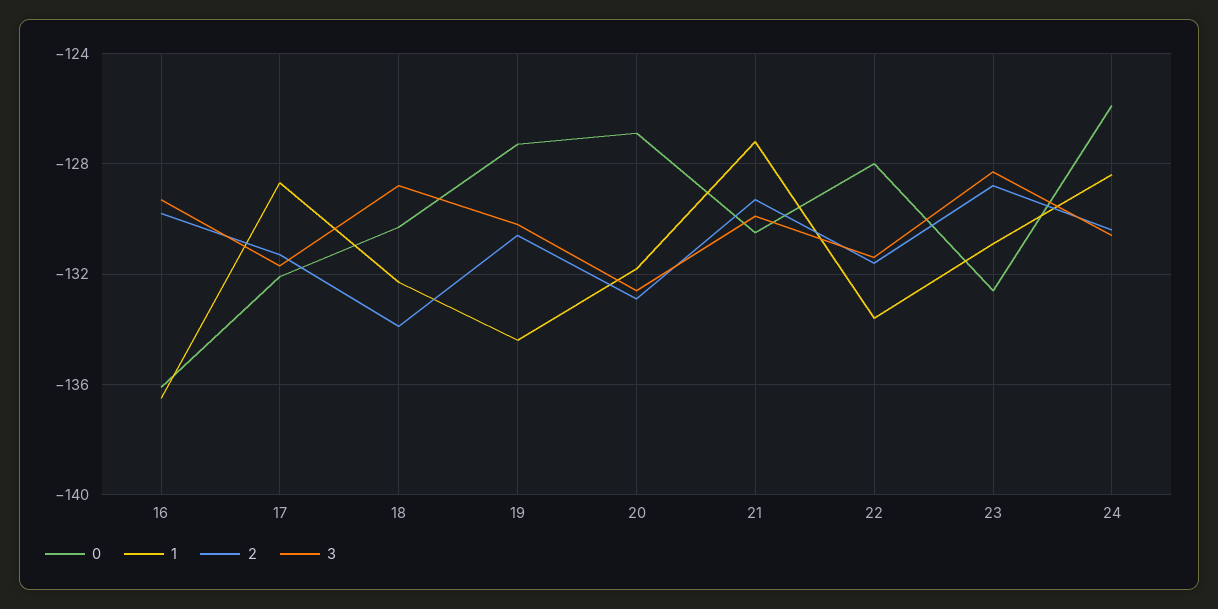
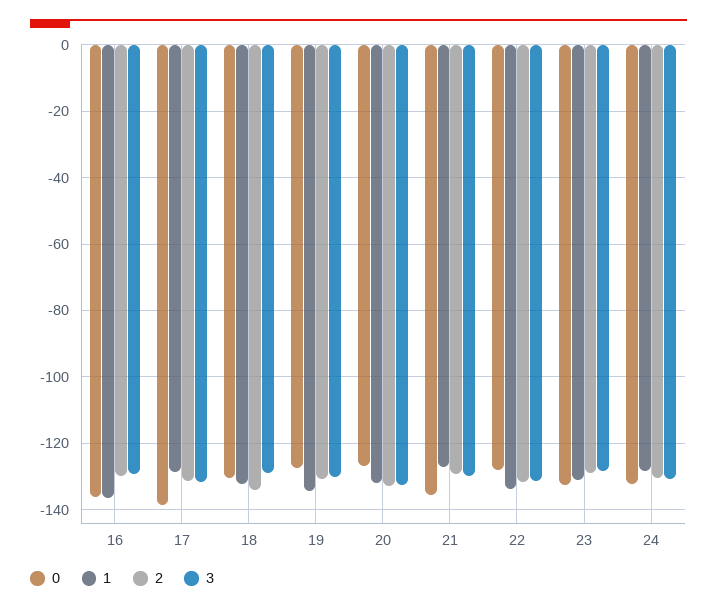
0, 17: -132 -> -138
0, 21: -130.5 -> -136
0, 24: -126 -> -132

